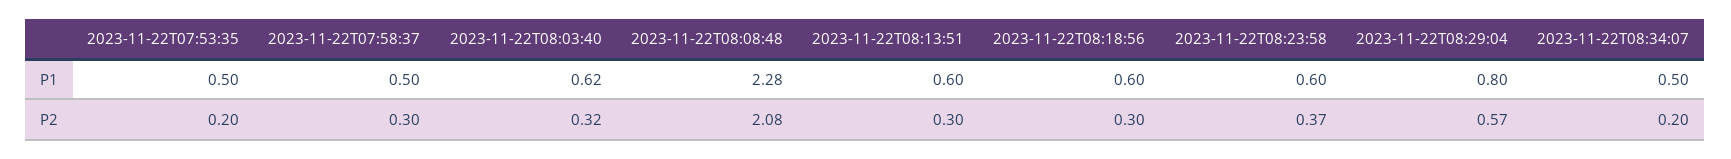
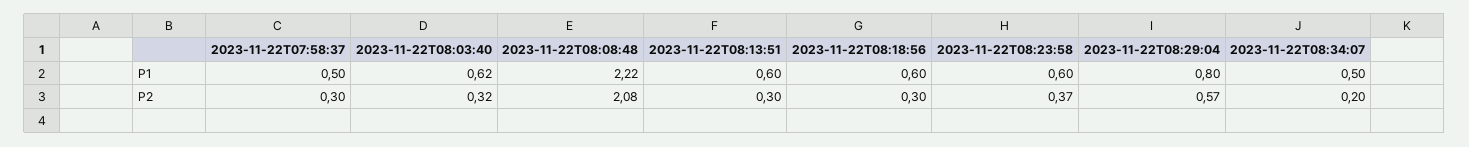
2023-11-22T07:53:35, P1: 0.5 -> none
2023-11-22T08:08:48, P1: 2.28 -> 2.22
2023-11-22T07:53:35, P2: 0.2 -> none

